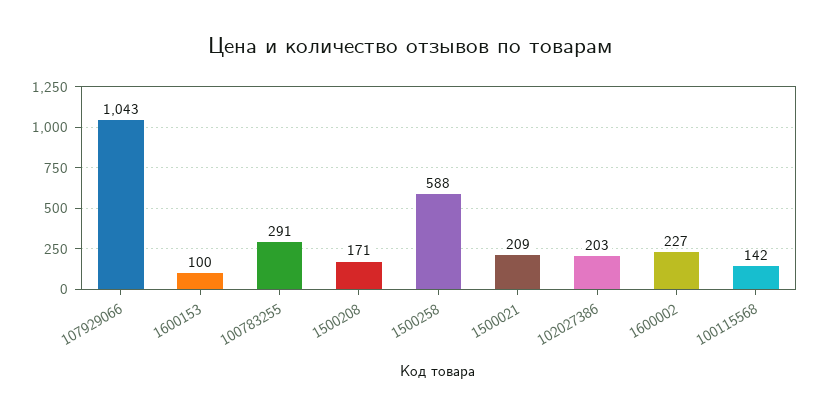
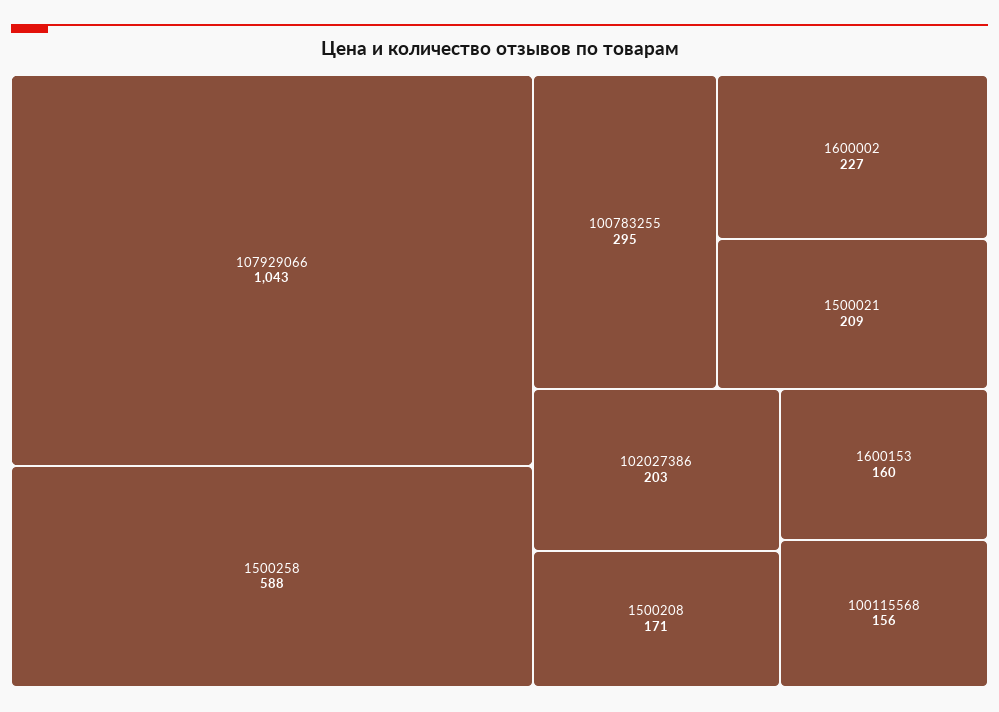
1600153: 100 -> 160
100783255: 291 -> 295
100115568: 142 -> 156

